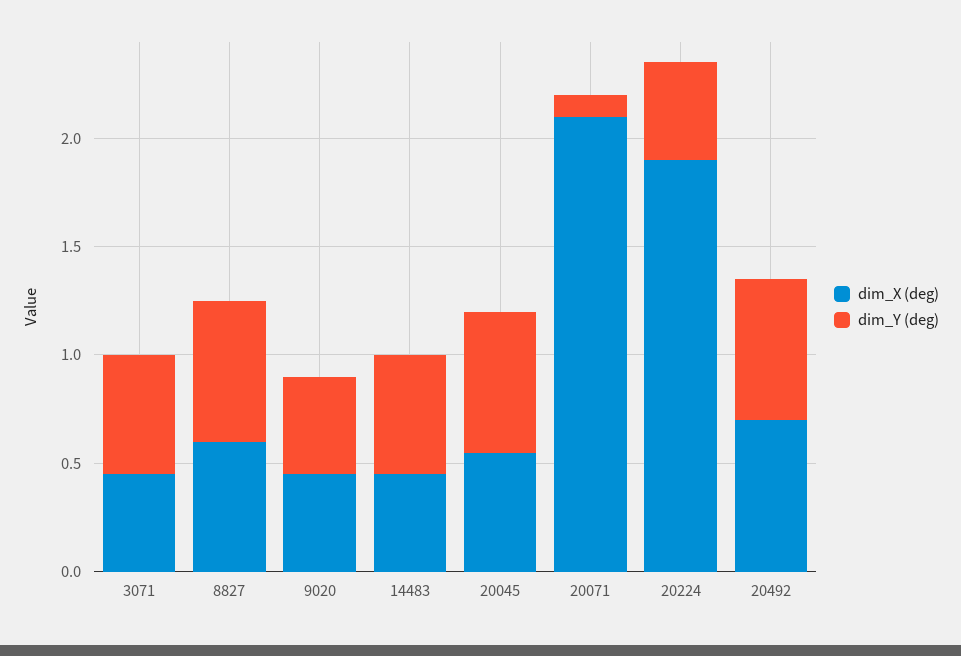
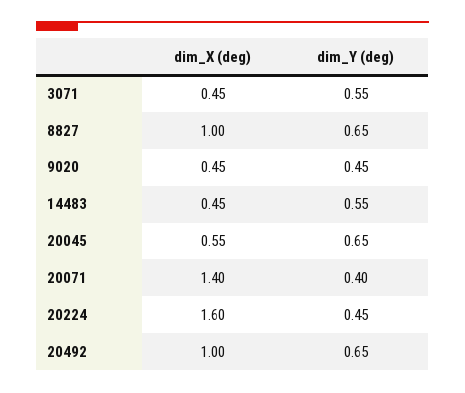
dim_X (deg), 8827: 0.6 -> 1
dim_X (deg), 20071: 2.1 -> 1.4
dim_Y (deg), 20071: 0.1 -> 0.4
dim_X (deg), 20224: 1.9 -> 1.6
dim_X (deg), 20492: 0.7 -> 1

